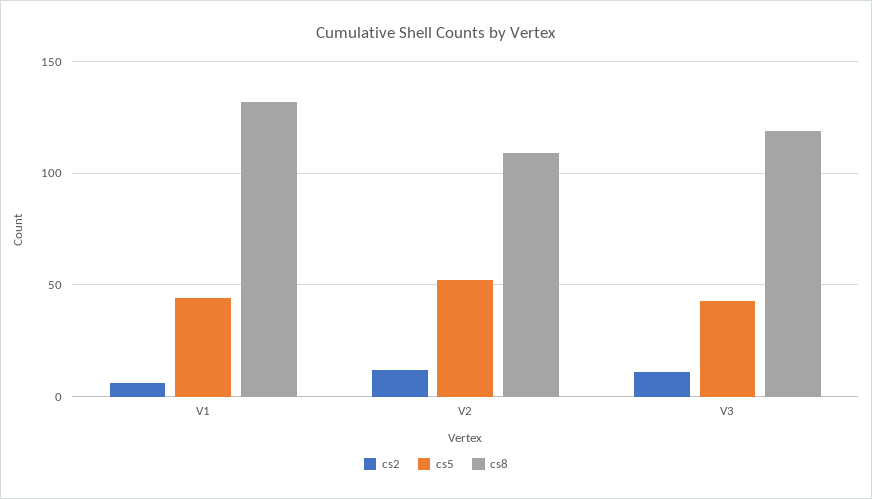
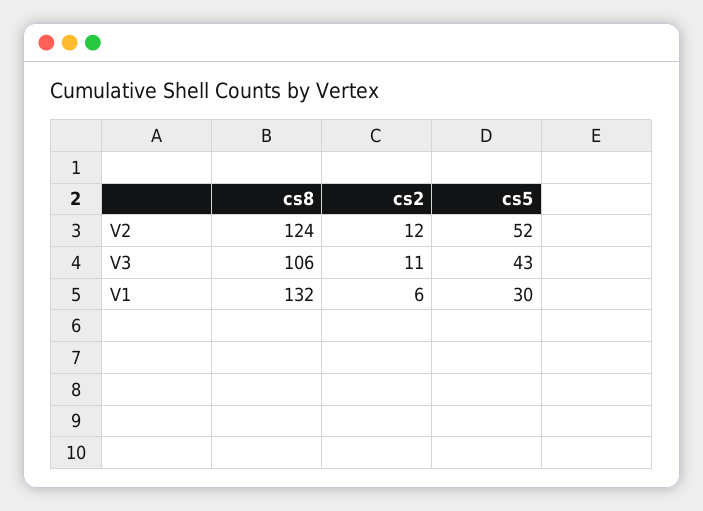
cs5, V1: 45 -> 30
cs8, V2: 110 -> 124
cs8, V3: 120 -> 106

